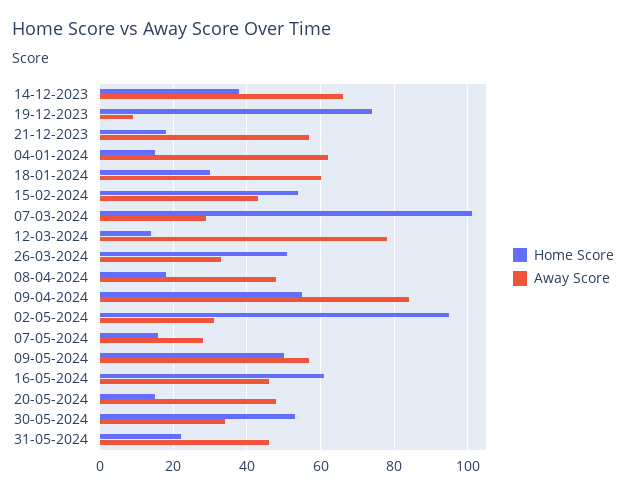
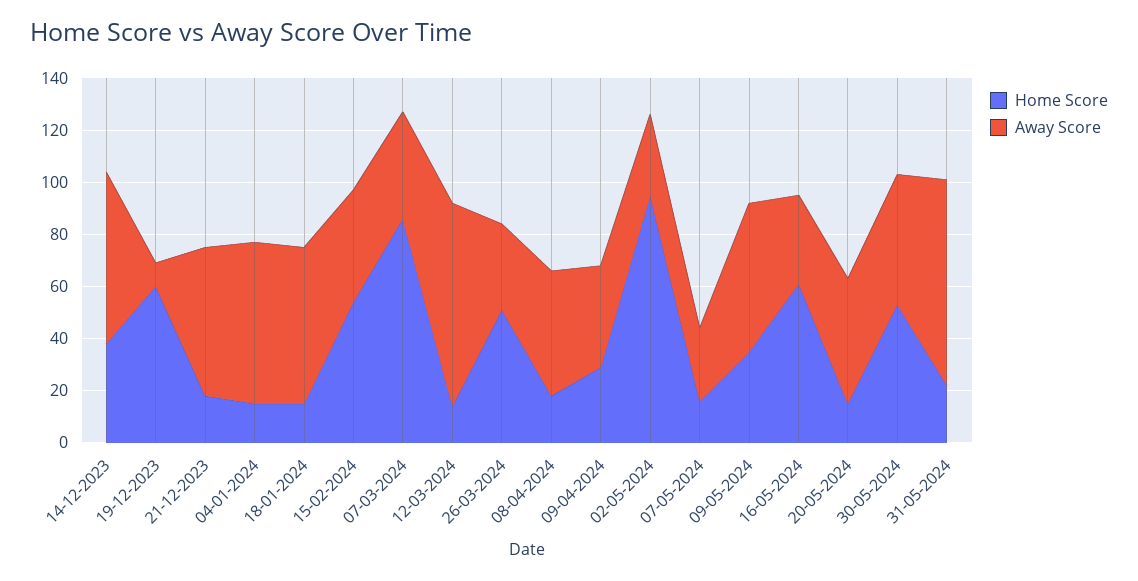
Home Score, 19-12-2023: 75 -> 60
Home Score, 18-01-2024: 30 -> 15
Home Score, 07-03-2024: 100 -> 85
Away Score, 07-03-2024: 30 -> 40
Home Score, 09-04-2024: 55 -> 30
Away Score, 09-04-2024: 85 -> 40
Home Score, 09-05-2024: 50 -> 35
Away Score, 16-05-2024: 45 -> 35
Away Score, 30-05-2024: 35 -> 50
Away Score, 31-05-2024: 45 -> 80

